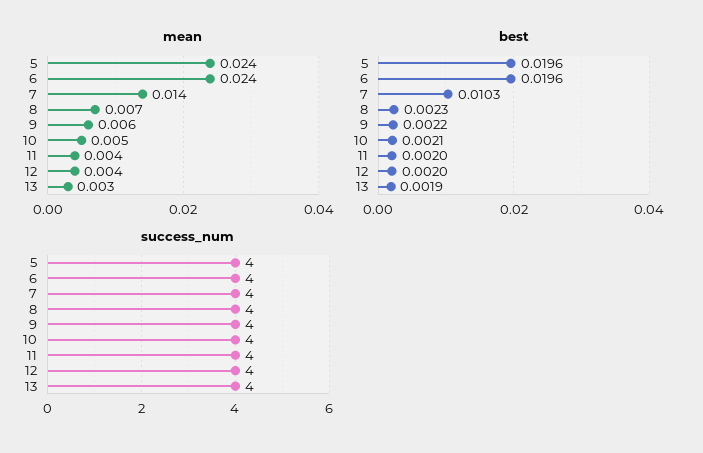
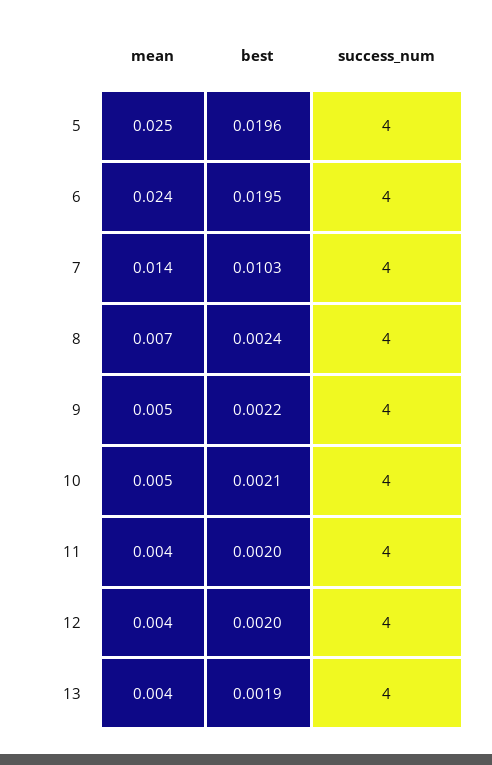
mean, 5: 0.024 -> 0.025
mean, 9: 0.006 -> 0.005
mean, 13: 0.003 -> 0.004
best, 6: 0.0196 -> 0.0195
best, 8: 0.0023 -> 0.0024

